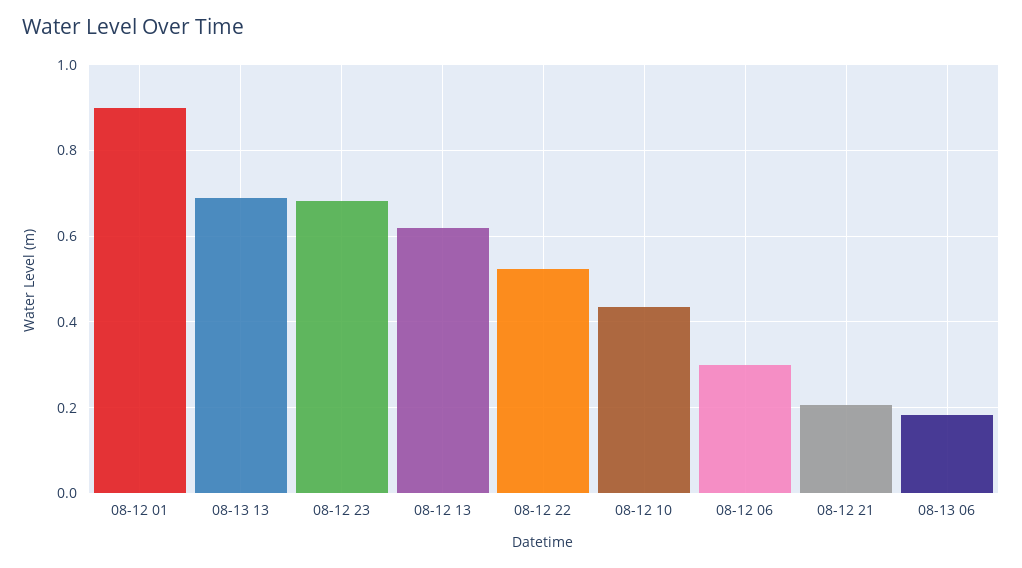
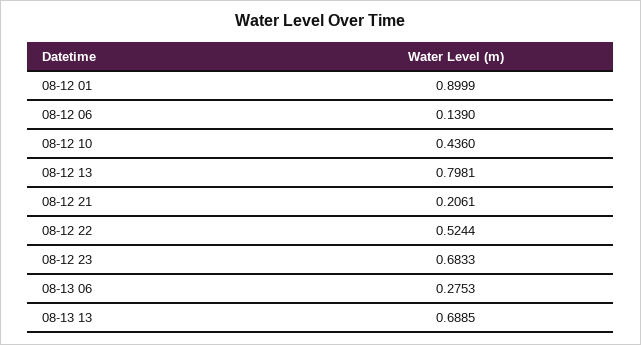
08-12 13: 0.62 -> 0.7981
08-12 06: 0.3 -> 0.139
08-13 06: 0.18 -> 0.2753

